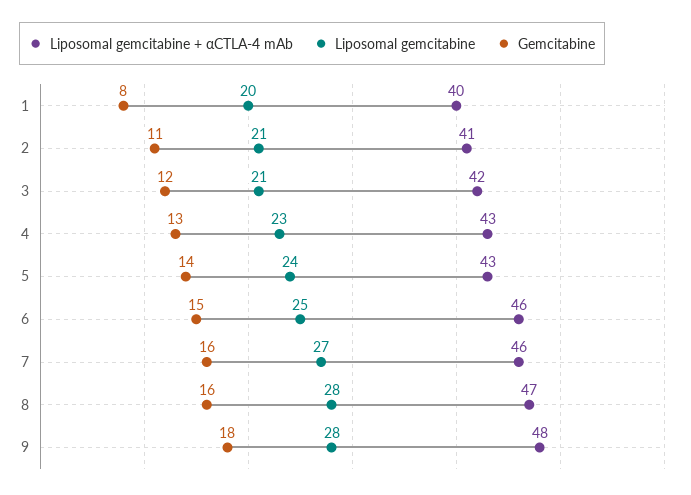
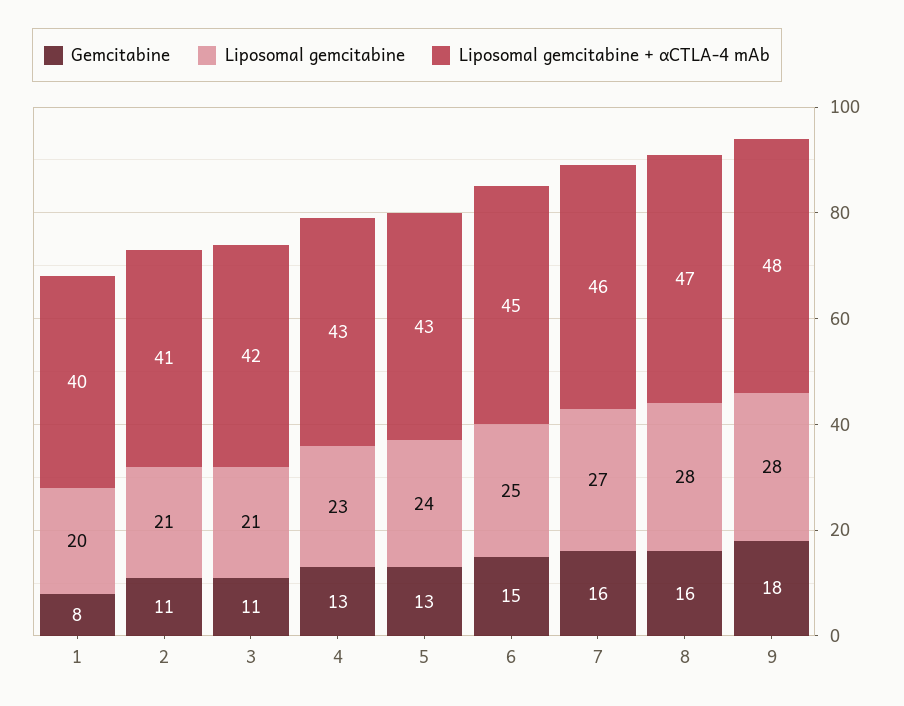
Gemcitabine, 3: 12 -> 11
Gemcitabine, 5: 14 -> 13
Liposomal gemcitabine + αCTLA-4 mAb, 6: 46 -> 45

